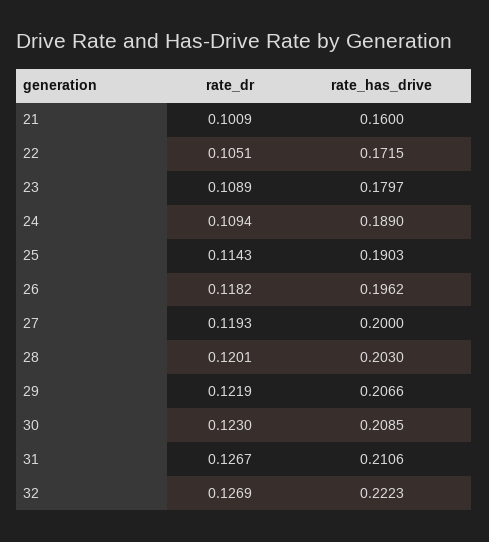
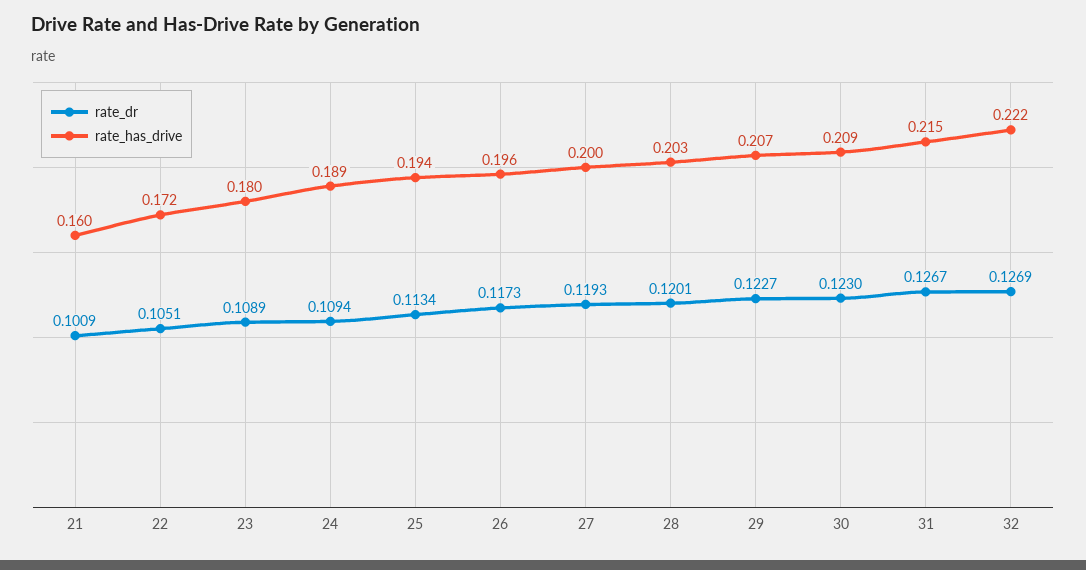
rate_dr, 25: 0.1143 -> 0.1134
rate_has_drive, 25: 0.1903 -> 0.194
rate_dr, 26: 0.1182 -> 0.1173
rate_dr, 29: 0.1219 -> 0.1227
rate_has_drive, 31: 0.2106 -> 0.215

